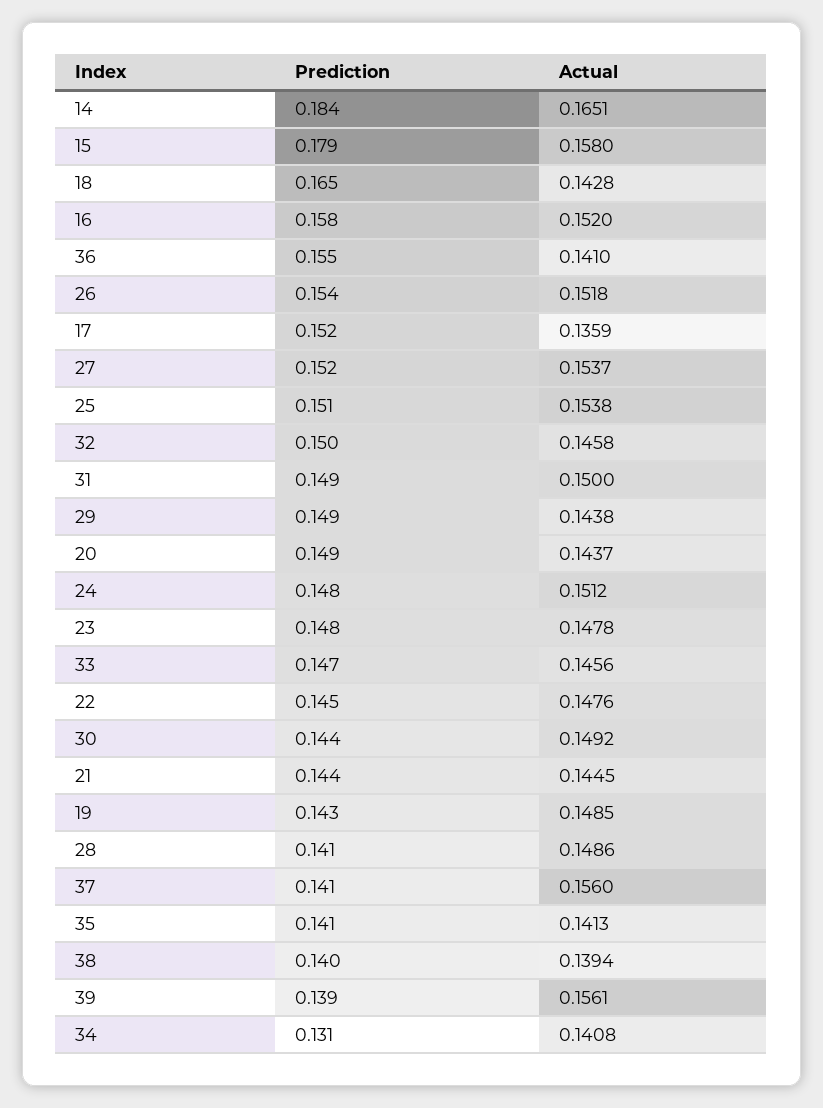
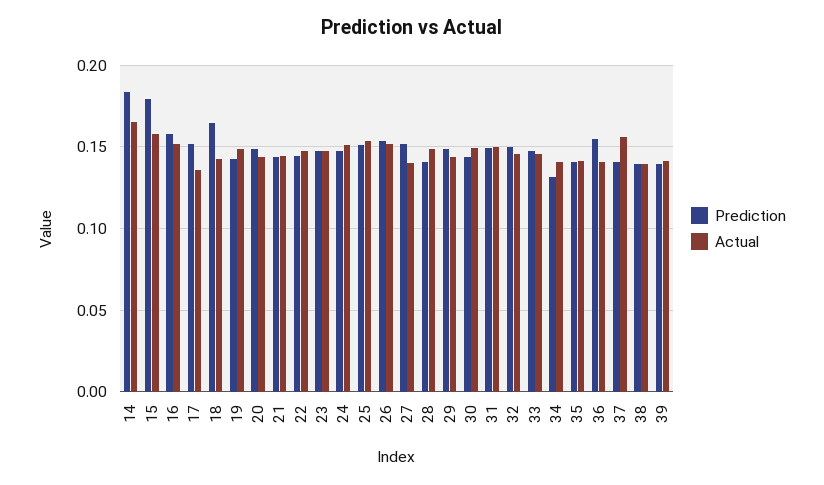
Actual, 27: 0.1537 -> 0.14
Actual, 39: 0.1561 -> 0.14

